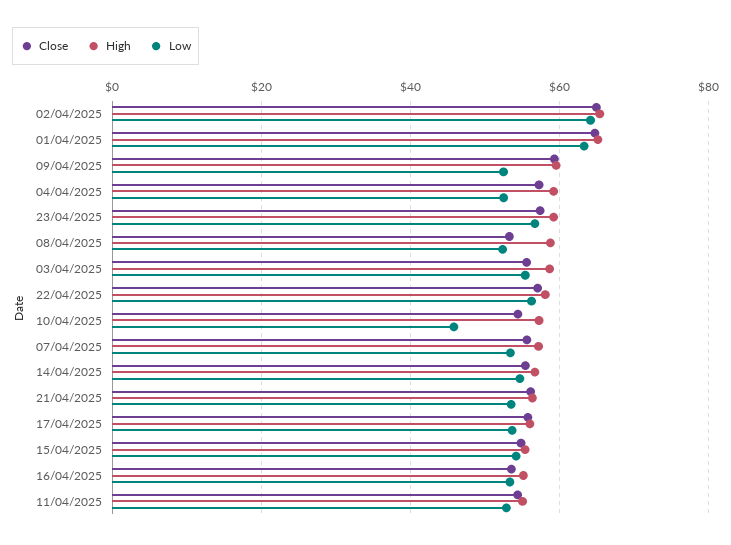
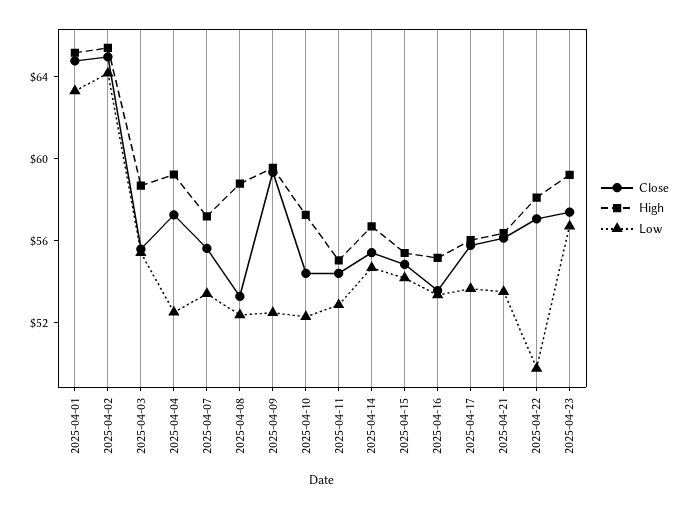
Low, 22/04/2025: 56 -> 50
Low, 10/04/2025: 46 -> 52

